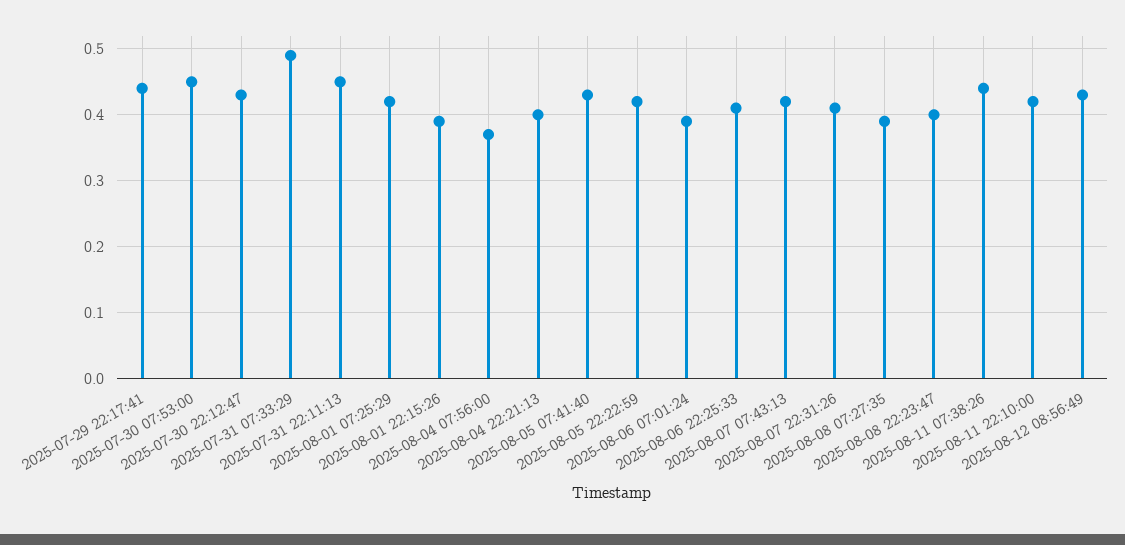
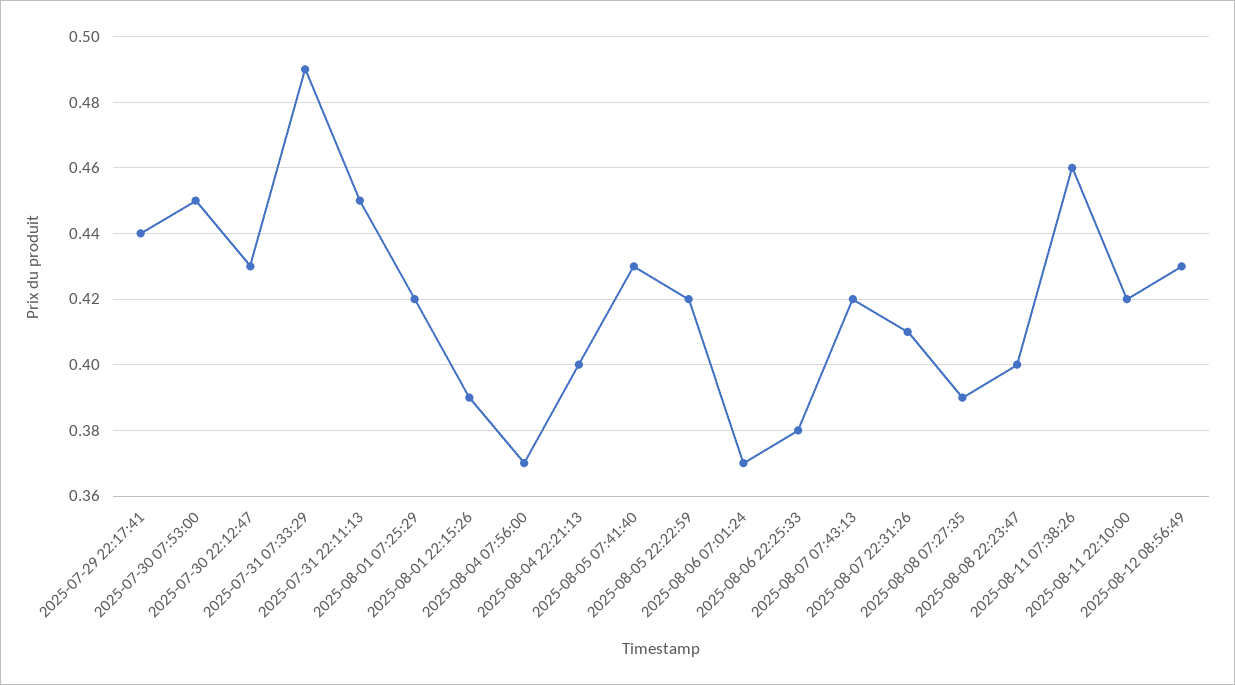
2025-08-06 07:01:24: 0.39 -> 0.37
2025-08-06 22:25:33: 0.41 -> 0.38
2025-08-11 07:38:26: 0.44 -> 0.46

